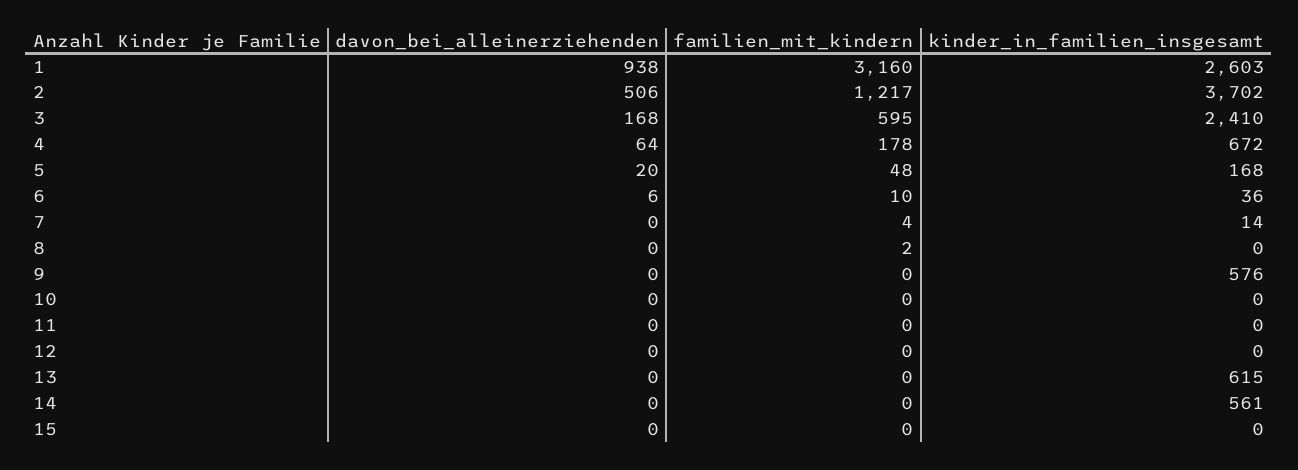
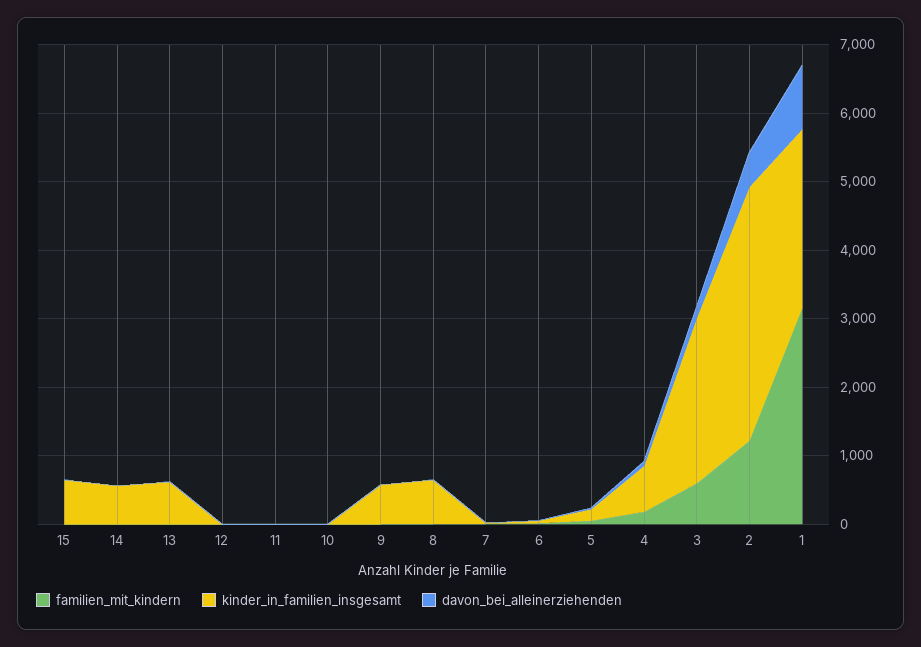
kinder_in_familien_insgesamt, 8: 0 -> 600
kinder_in_familien_insgesamt, 15: 0 -> 600

